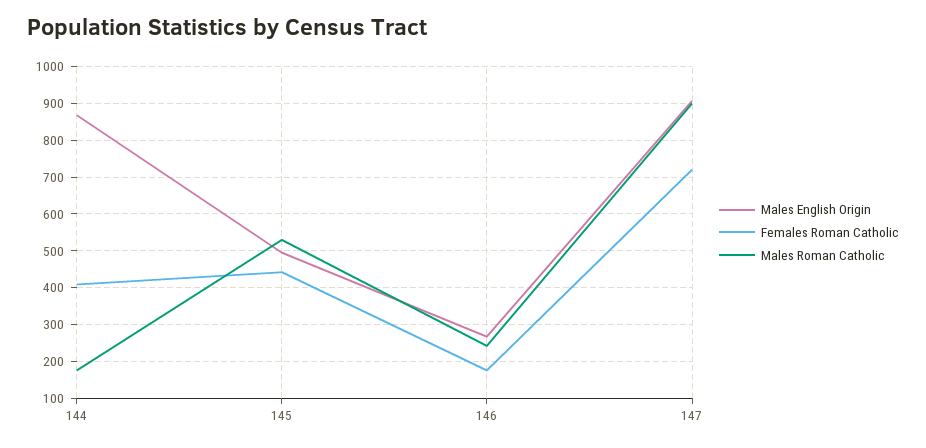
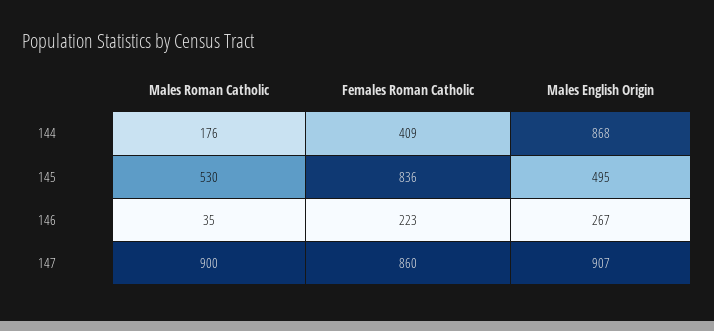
Females Roman Catholic, 145: 440 -> 836
Females Roman Catholic, 146: 180 -> 223
Males Roman Catholic, 146: 240 -> 35
Females Roman Catholic, 147: 720 -> 860

